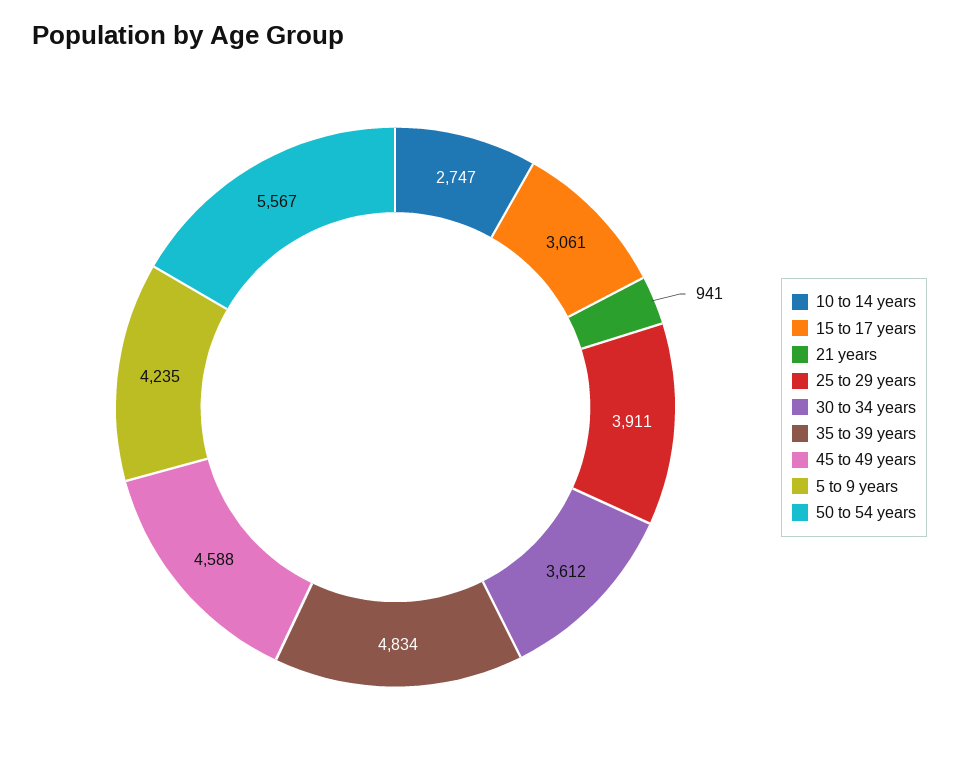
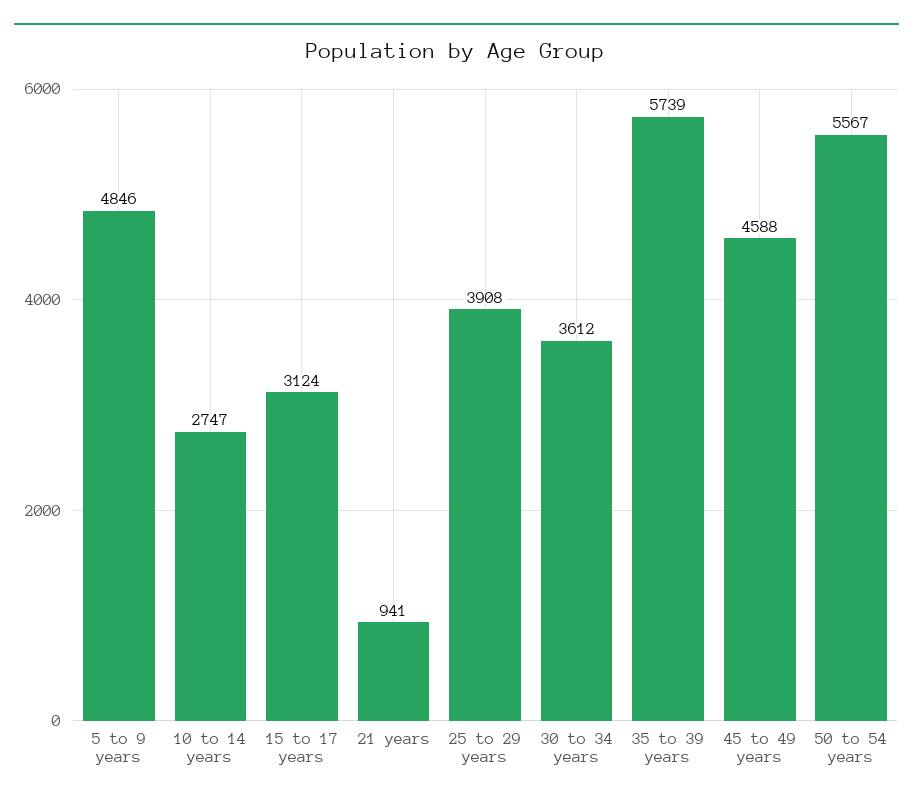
15 to 17 years: 3061 -> 3124
25 to 29 years: 3911 -> 3908
35 to 39 years: 4834 -> 5739
5 to 9 years: 4235 -> 4846

